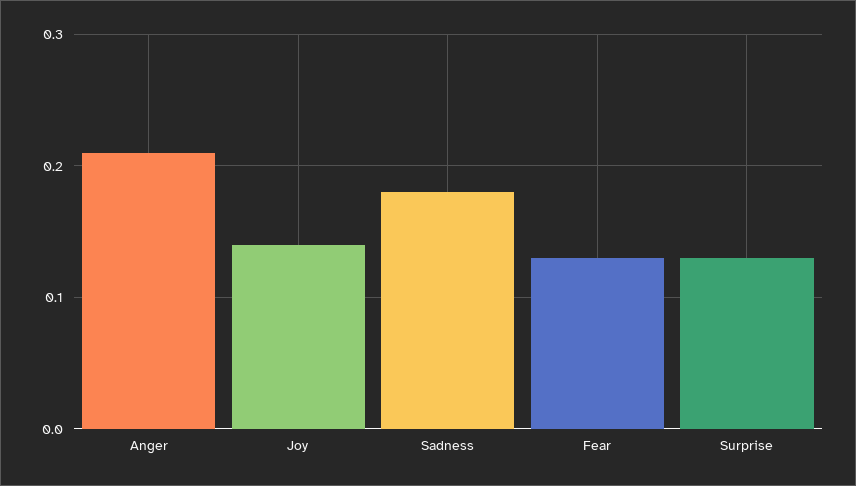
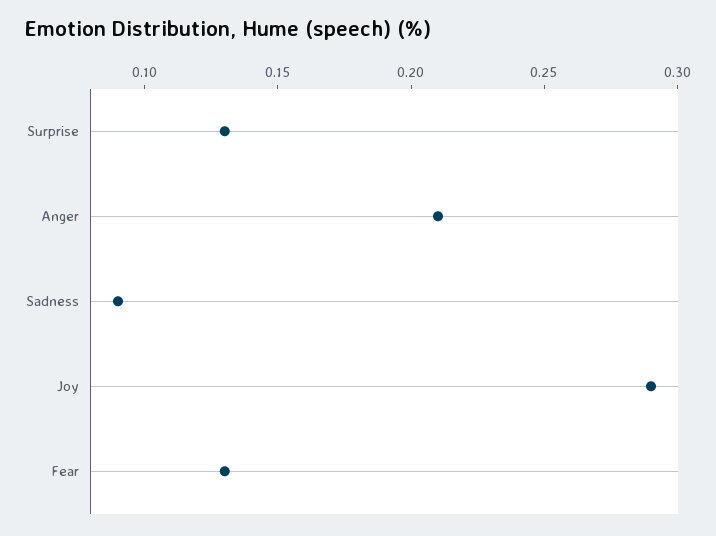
Joy: 0.14 -> 0.29
Sadness: 0.18 -> 0.09

